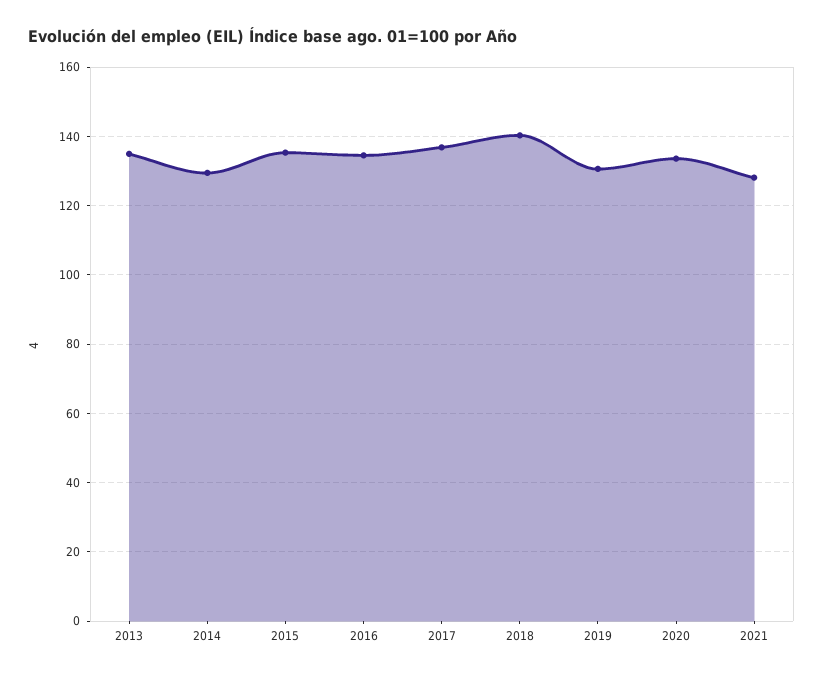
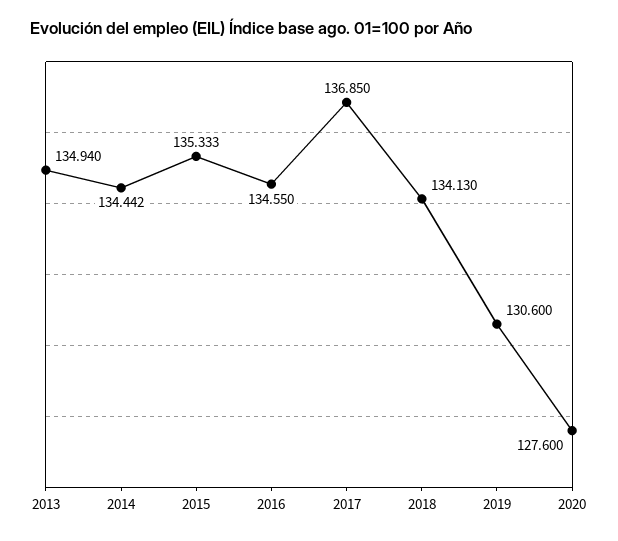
2014: 130 -> 134.442
2018: 140 -> 134.13
2020: 134 -> 127.6
2021: 128 -> none

